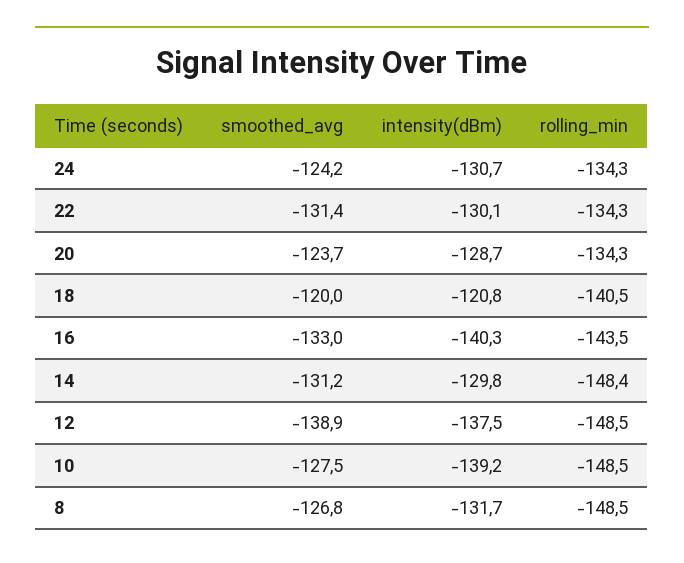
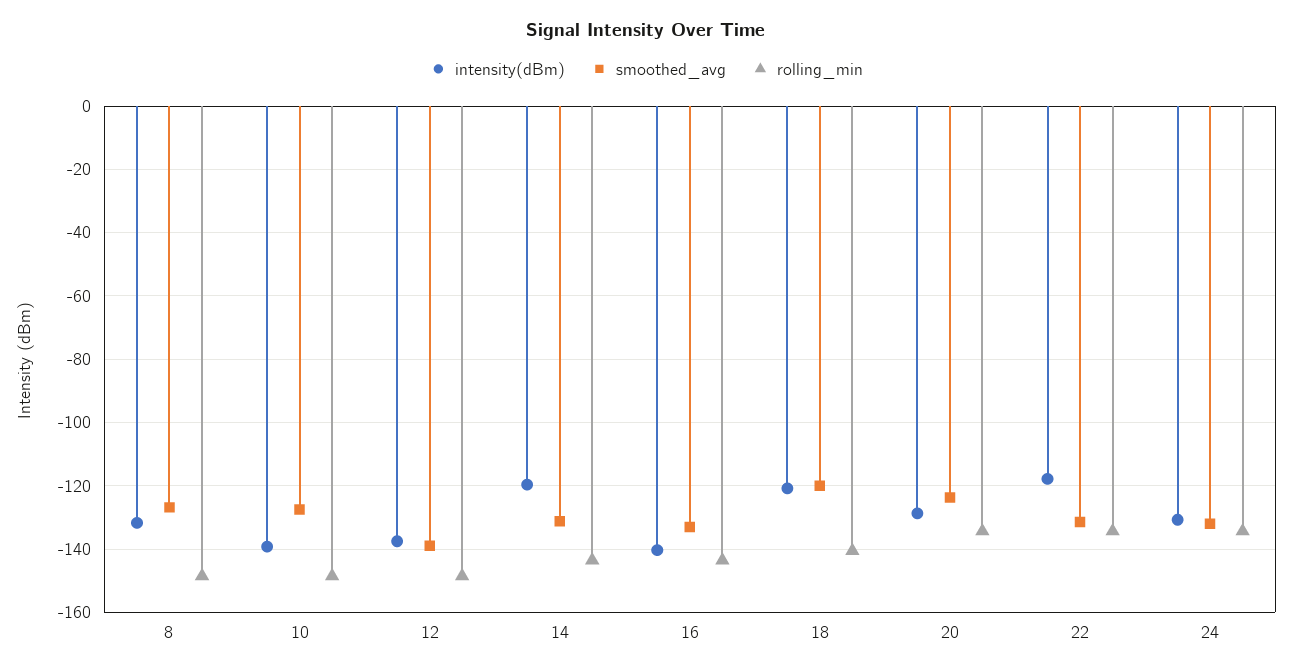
smoothed_avg, 24: -124.2 -> -132
intensity(dBm), 22: -130.1 -> -118
intensity(dBm), 14: -129.8 -> -120
rolling_min, 14: -148.4 -> -144

